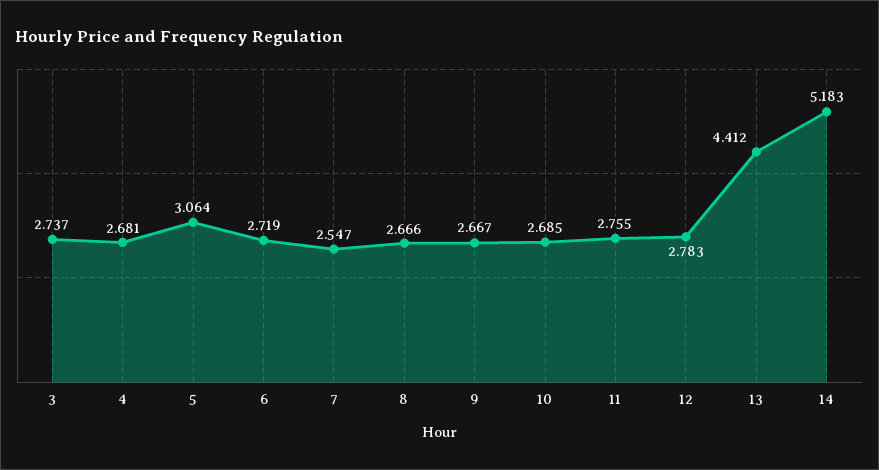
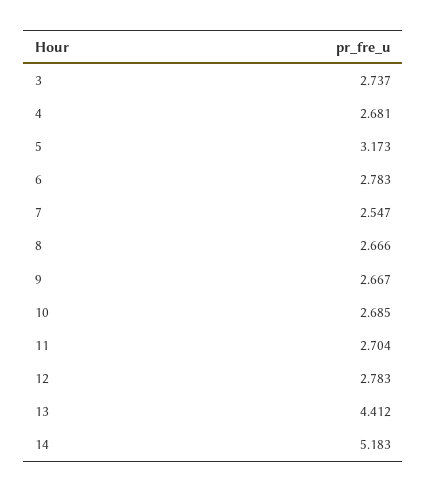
5: 3.064 -> 3.173
6: 2.719 -> 2.783
11: 2.755 -> 2.704

